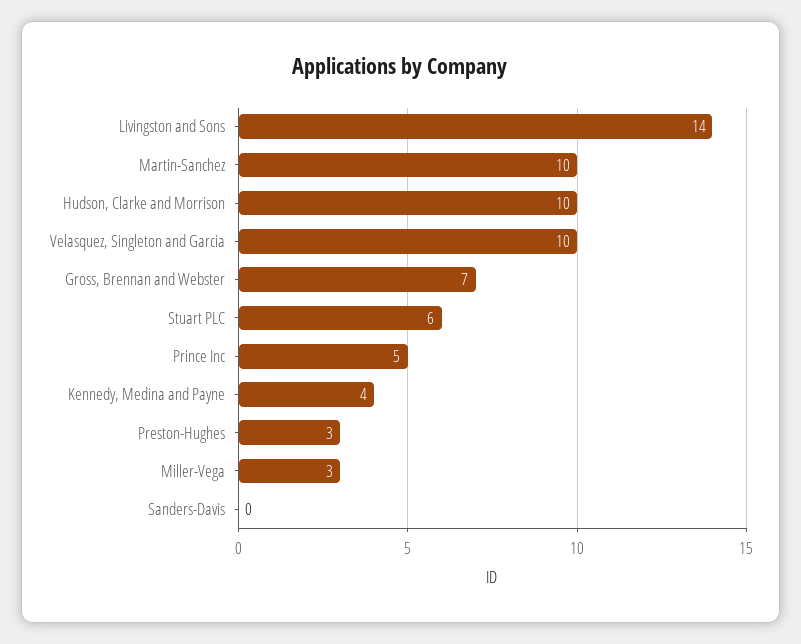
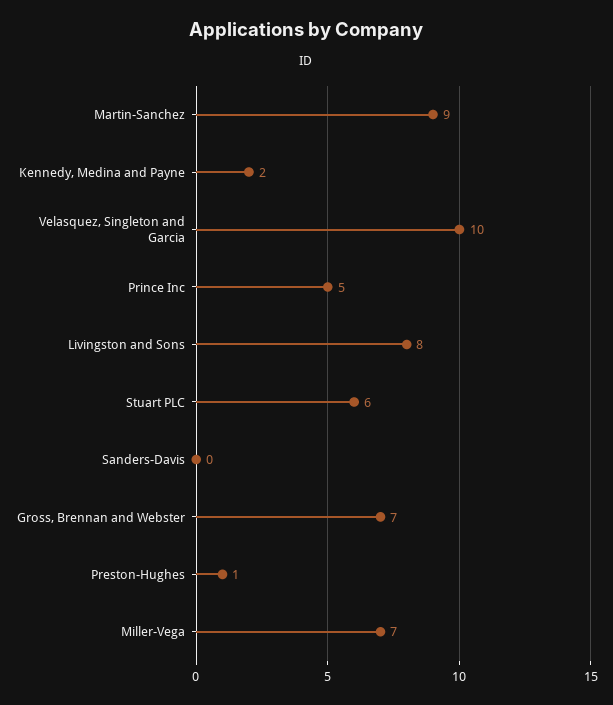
Livingston and Sons: 14 -> 8
Martin-Sanchez: 10 -> 9
Hudson, Clarke and Morrison: 10 -> none
Kennedy, Medina and Payne: 4 -> 2
Preston-Hughes: 3 -> 1
Miller-Vega: 3 -> 7

